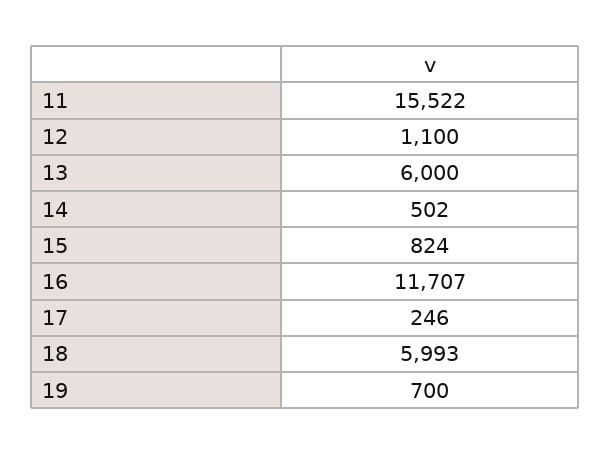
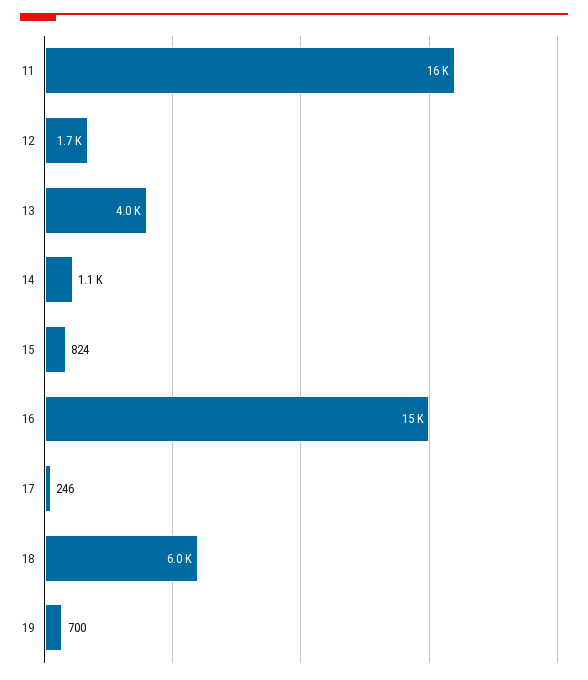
12: 1100 -> 1700
13: 6000 -> 4000
14: 502 -> 1100
16: 11707 -> 15000

